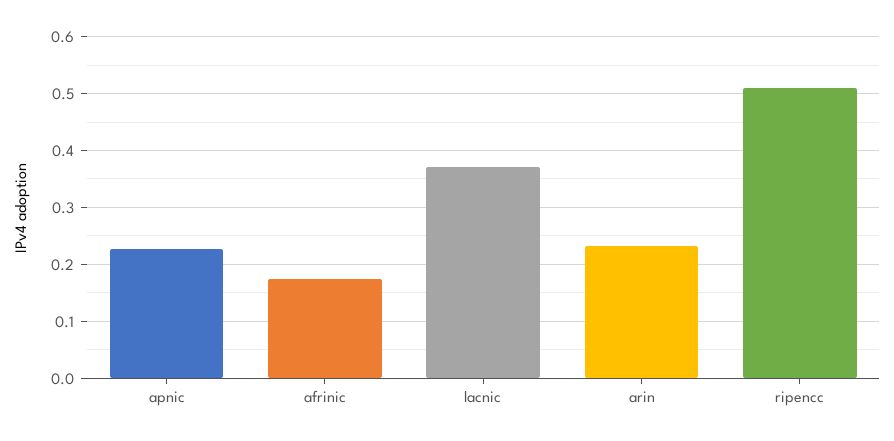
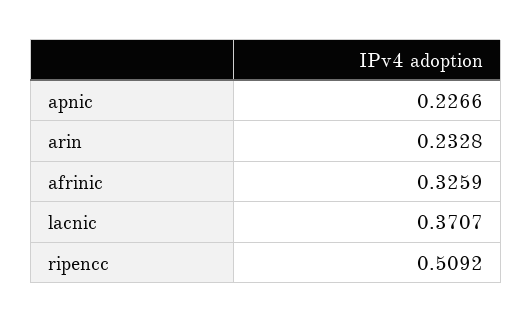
afrinic: 0.18 -> 0.3259

